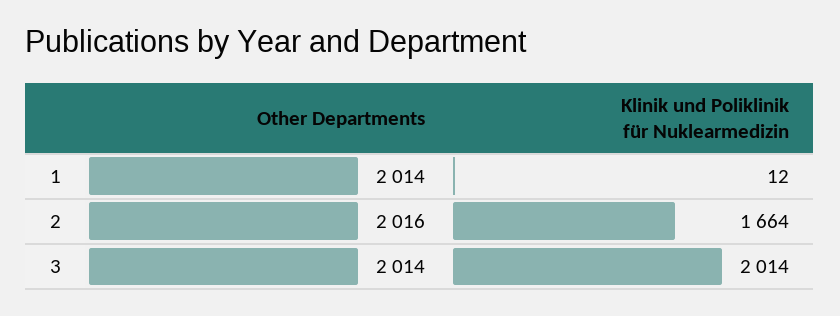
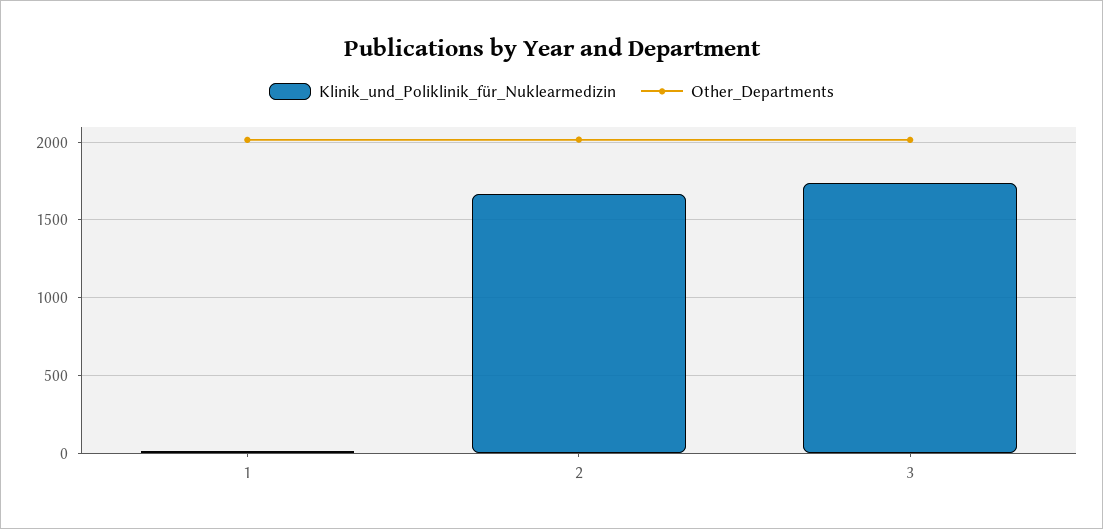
Klinik und Poliklinik für Nuklearmedizin, 3: 2014 -> 1750

